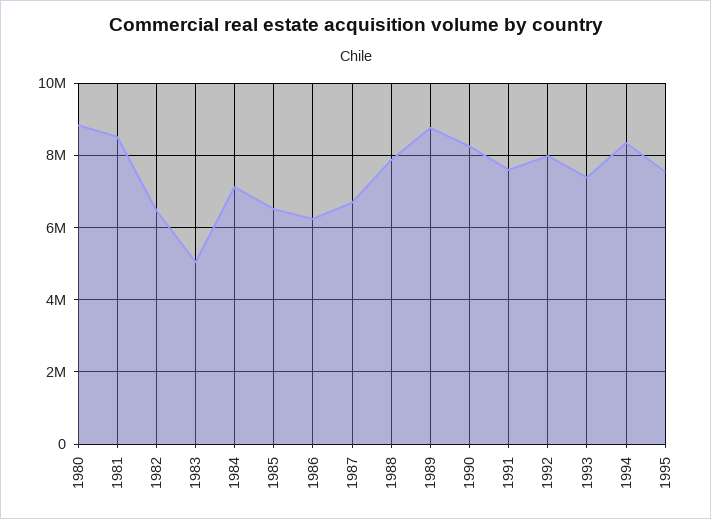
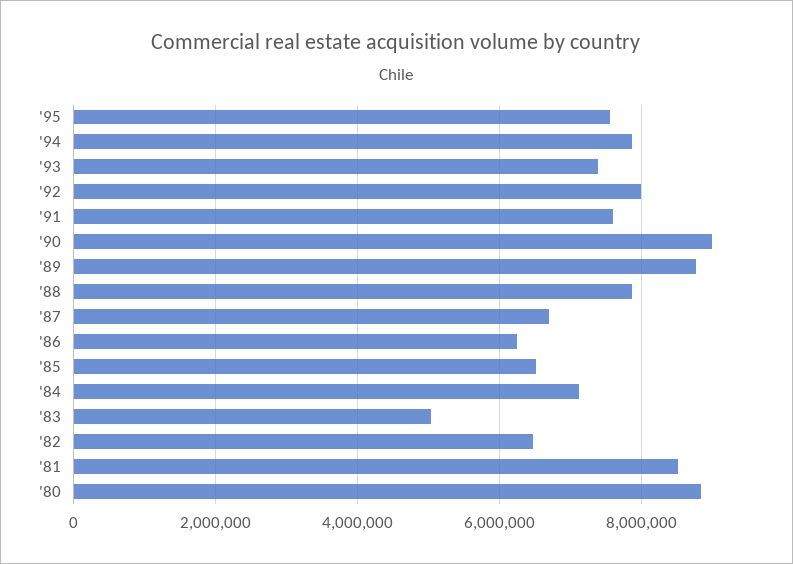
1990: 8200000 -> 9000000
1994: 8400000 -> 7800000

